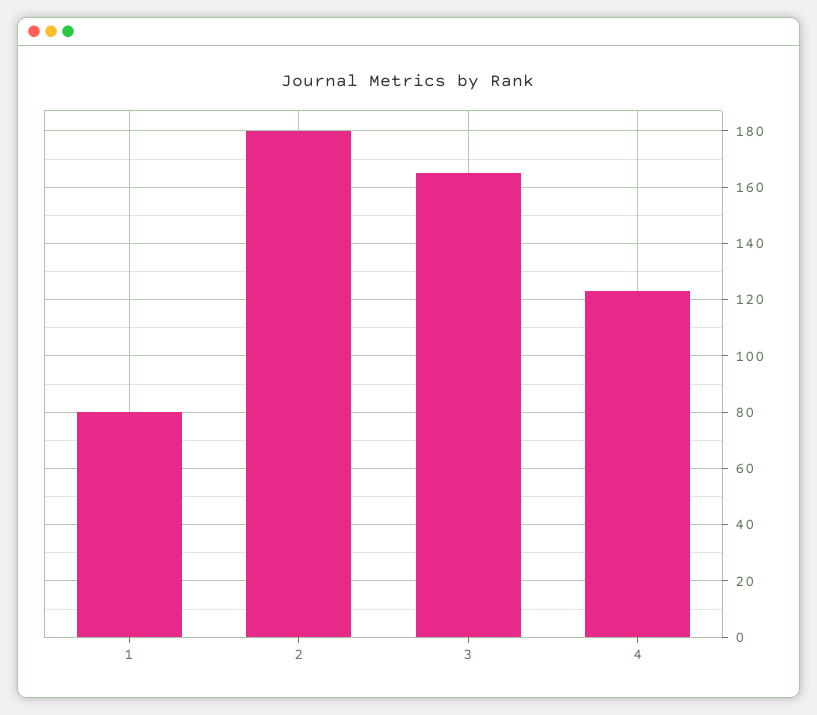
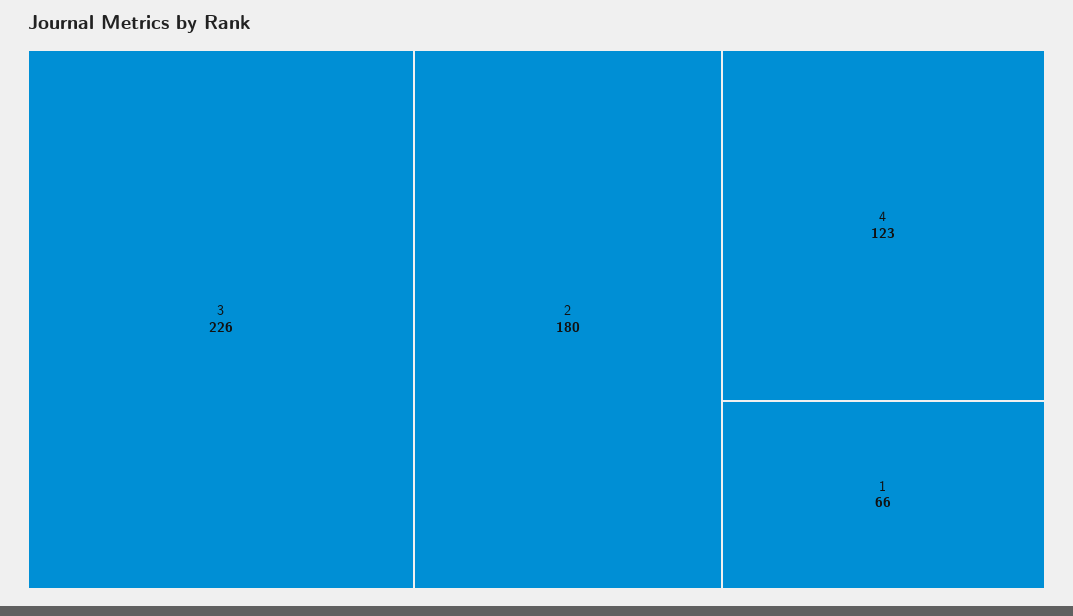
1: 80 -> 66
3: 165 -> 226

